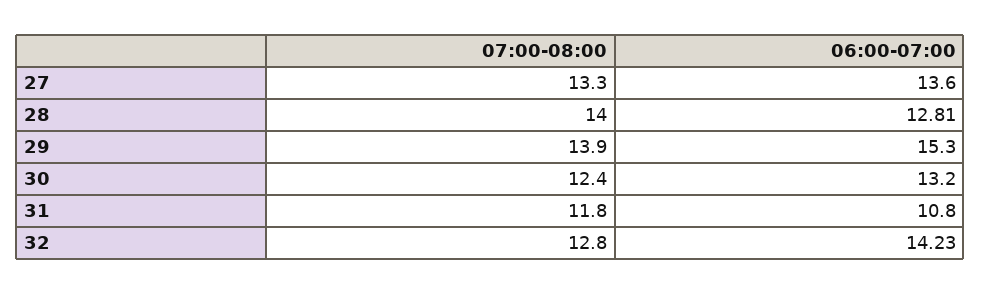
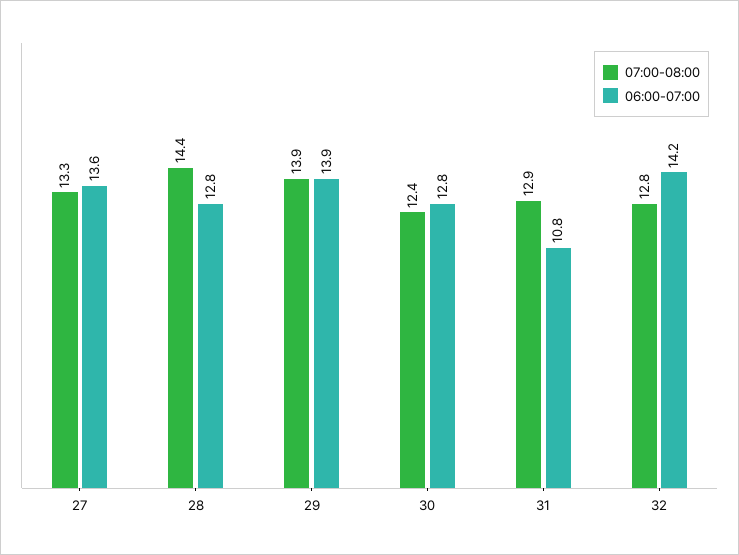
07:00-08:00, 28: 14 -> 14.4
06:00-07:00, 29: 15.3 -> 13.9
06:00-07:00, 30: 13.2 -> 12.8
07:00-08:00, 31: 11.8 -> 12.9

